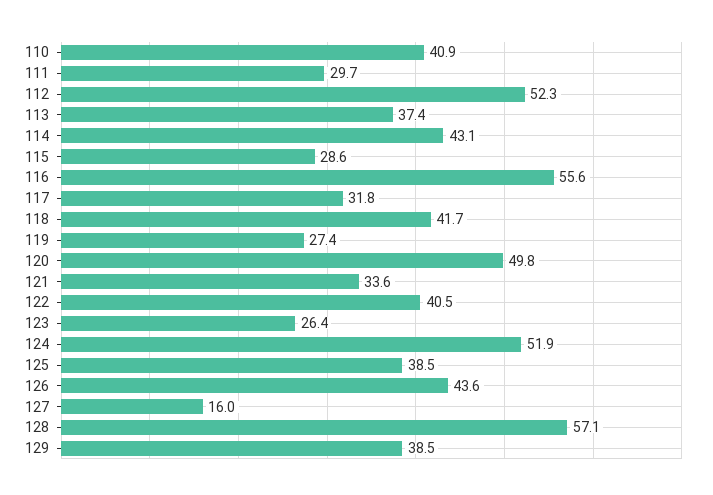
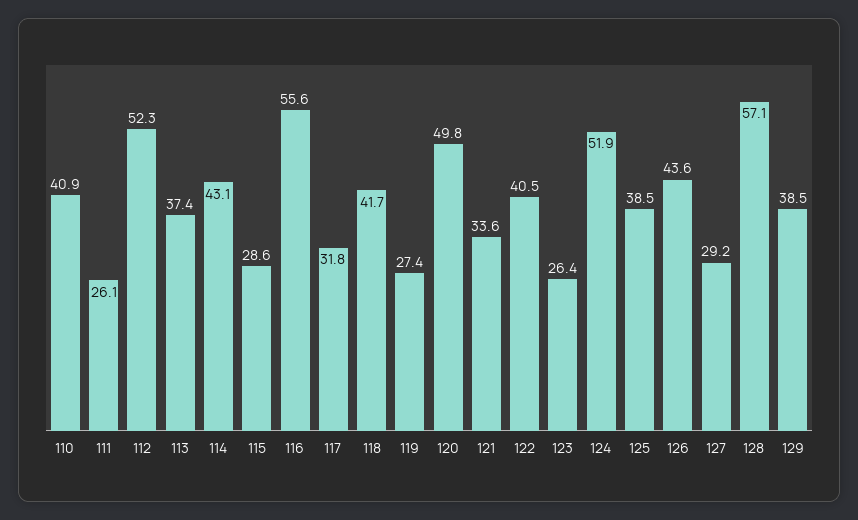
111: 29.7 -> 26.1
127: 16 -> 29.2

